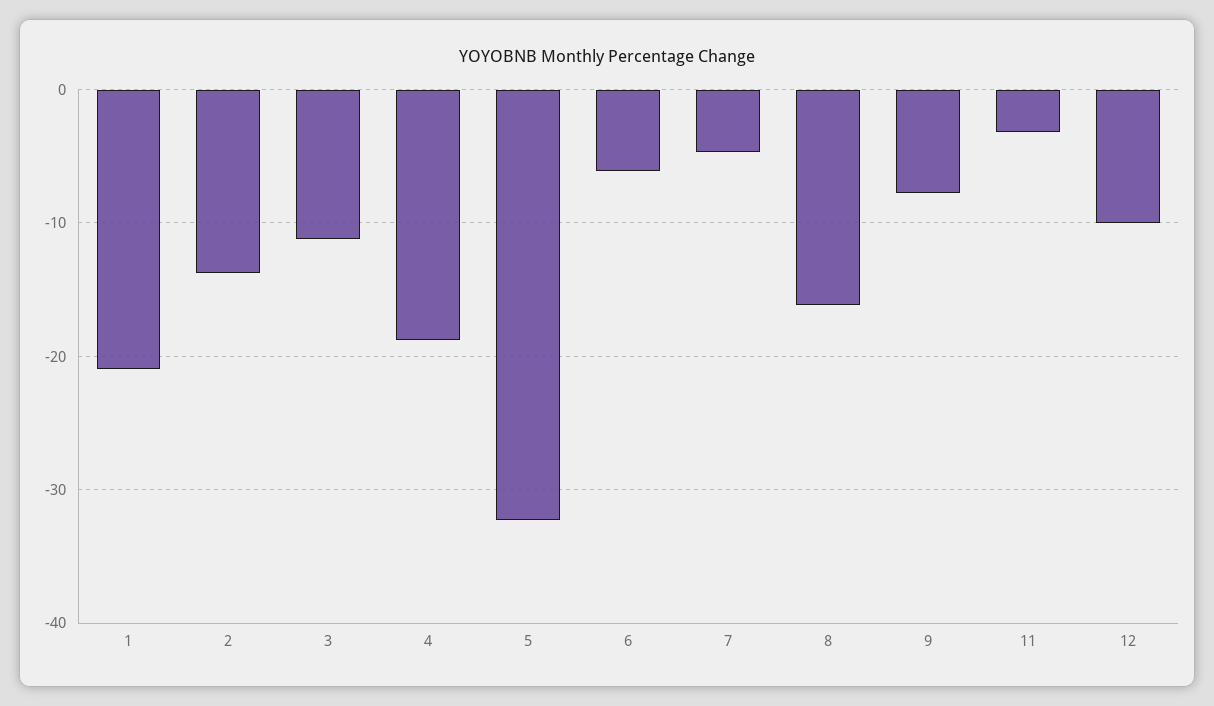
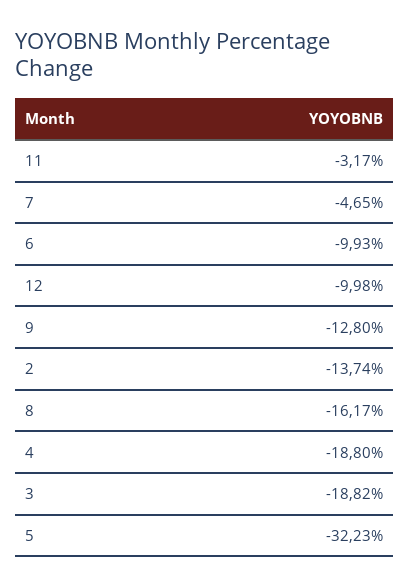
1: -21 -> none
3: -11 -> -18.82
6: -6 -> -9.93
9: -8 -> -12.8

